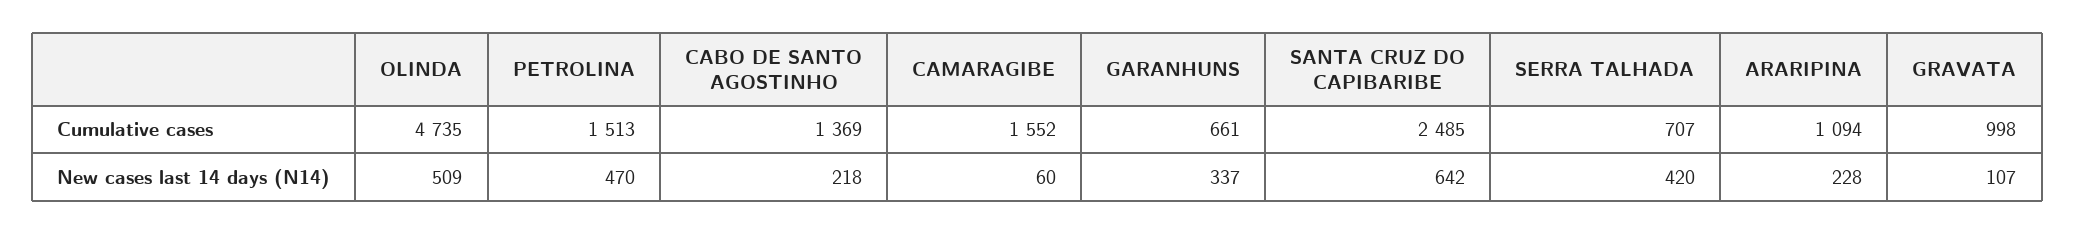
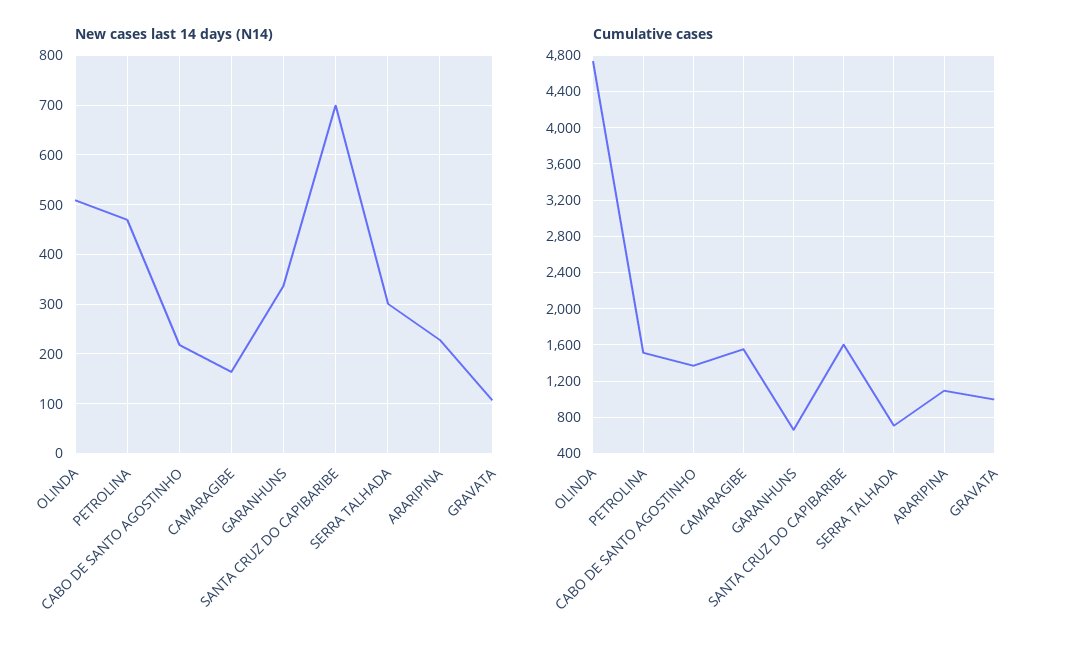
Cumulative cases, SANTA CRUZ DO CAPIBARIBE: 2485 -> 1600
New cases last 14 days (N14), CAMARAGIBE: 60 -> 160
New cases last 14 days (N14), SANTA CRUZ DO CAPIBARIBE: 642 -> 700
New cases last 14 days (N14), SERRA TALHADA: 420 -> 300

